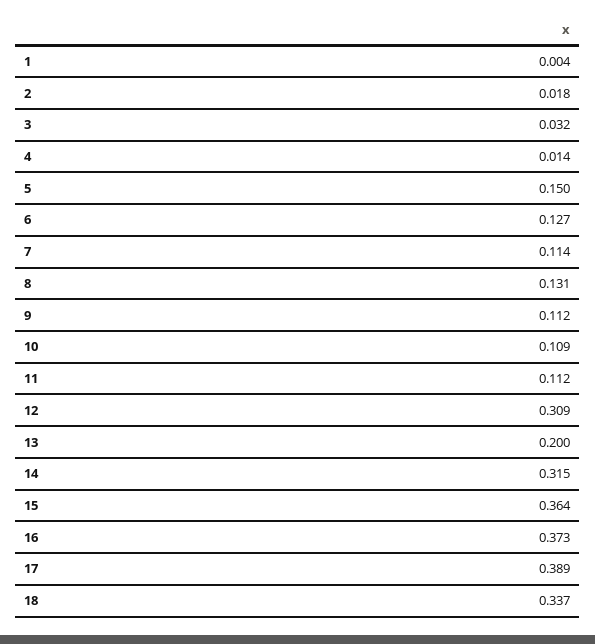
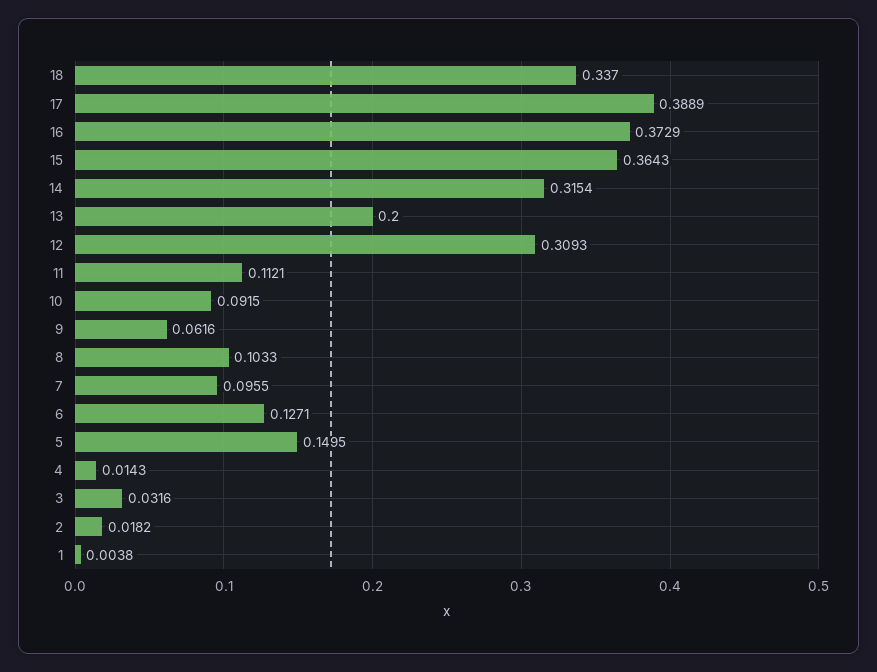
7: 0.114 -> 0.0955
8: 0.131 -> 0.1033
9: 0.112 -> 0.0616
10: 0.109 -> 0.0915

